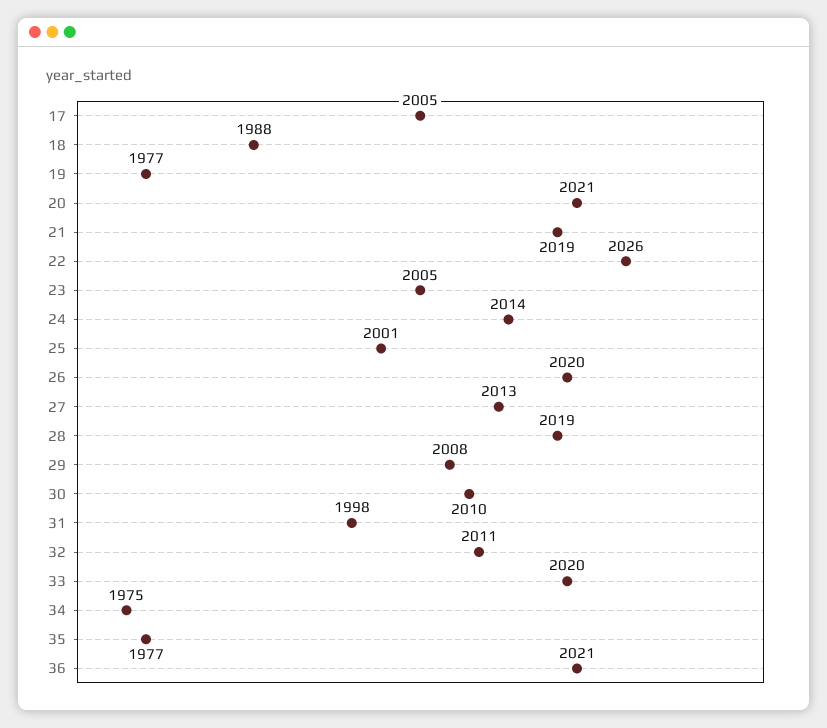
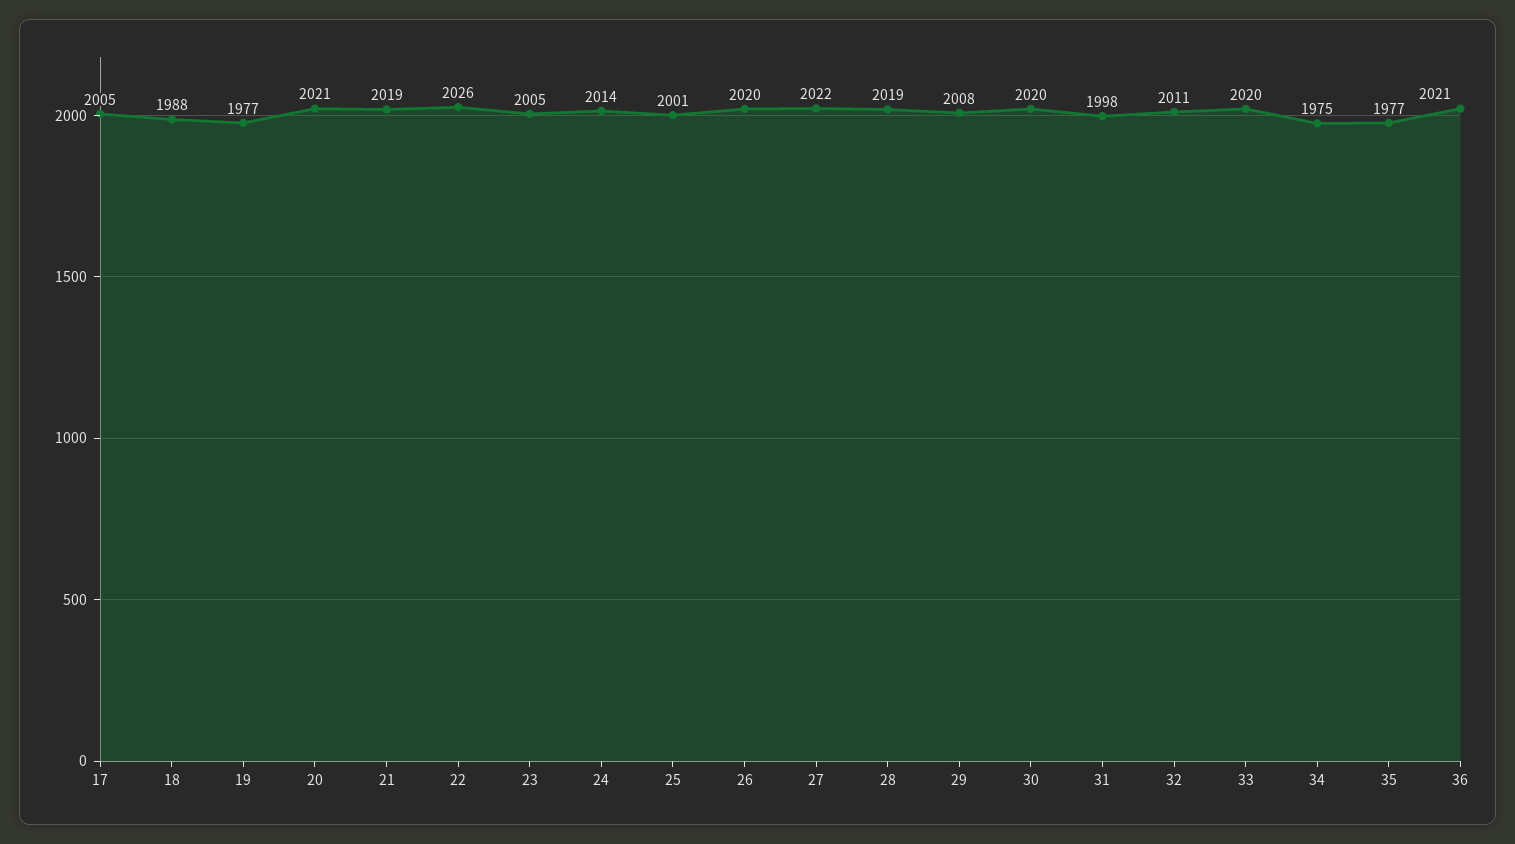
27: 2013 -> 2022
30: 2010 -> 2020

